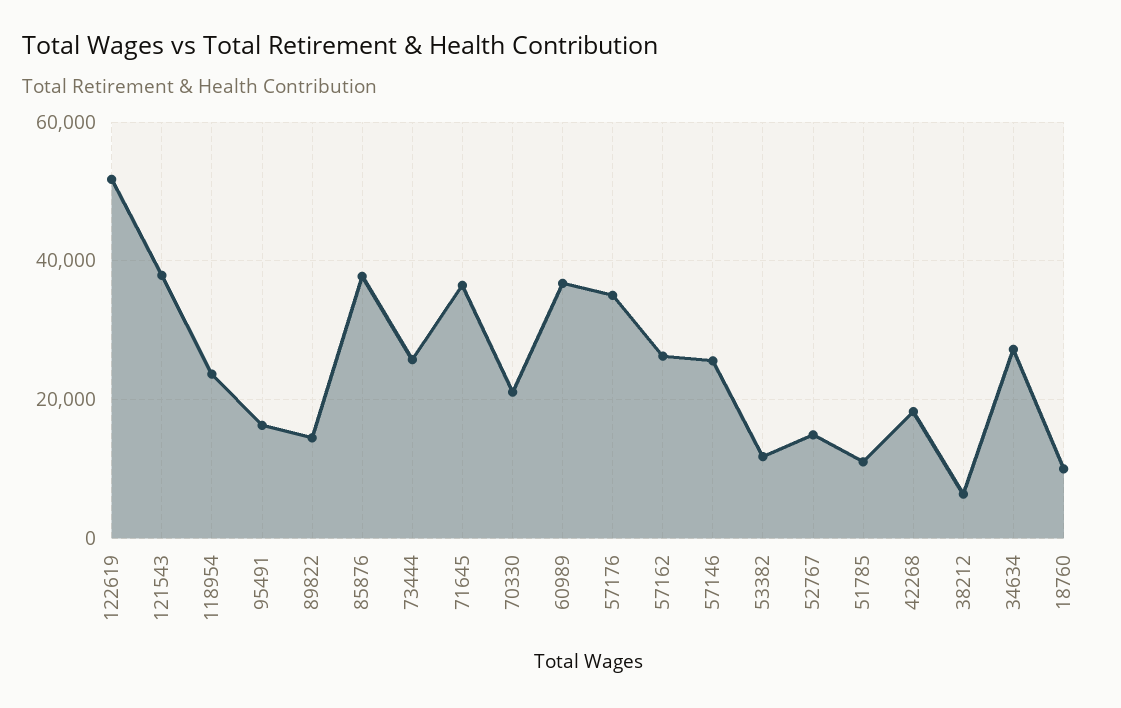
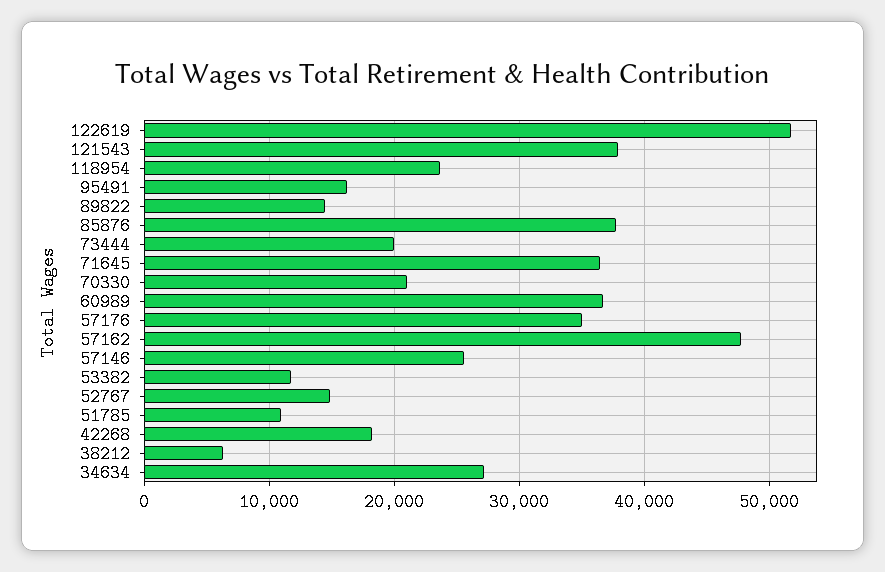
73444: 26000 -> 20000
57162: 26000 -> 48000
18760: 10000 -> none

